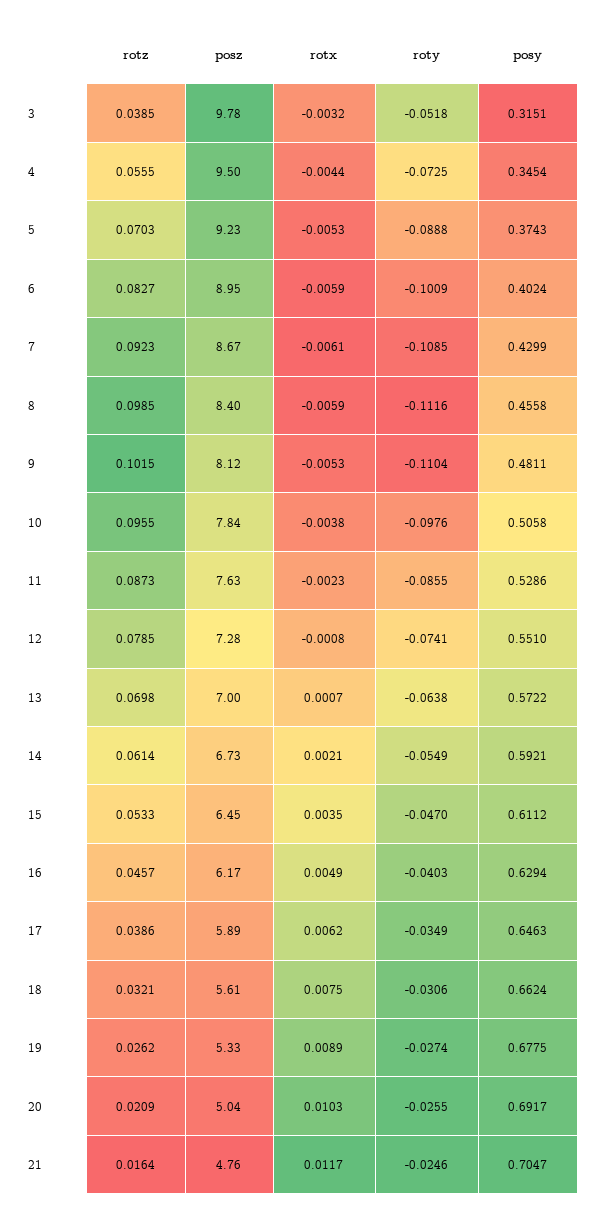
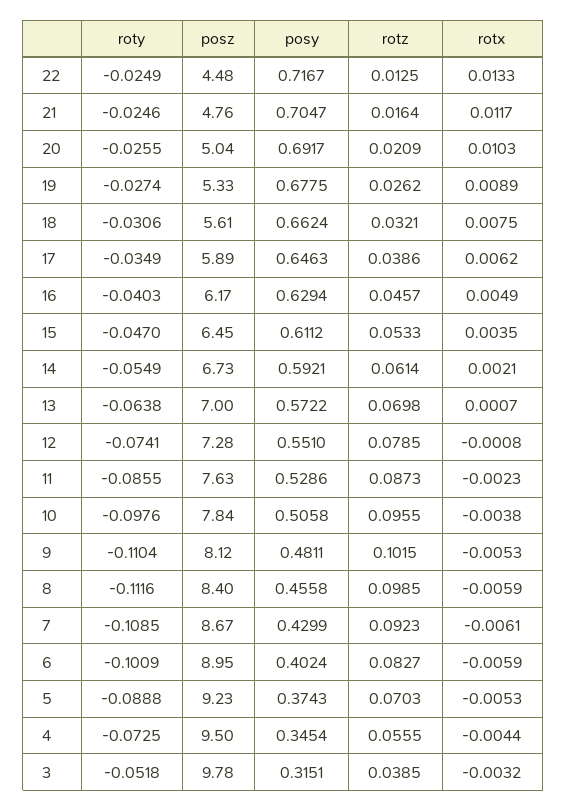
roty, 22: none -> -0.0249
posz, 22: none -> 4.48
posy, 22: none -> 0.7167
rotz, 22: none -> 0.0125
rotx, 22: none -> 0.0133

